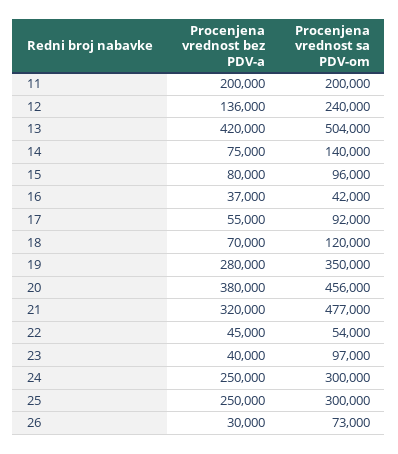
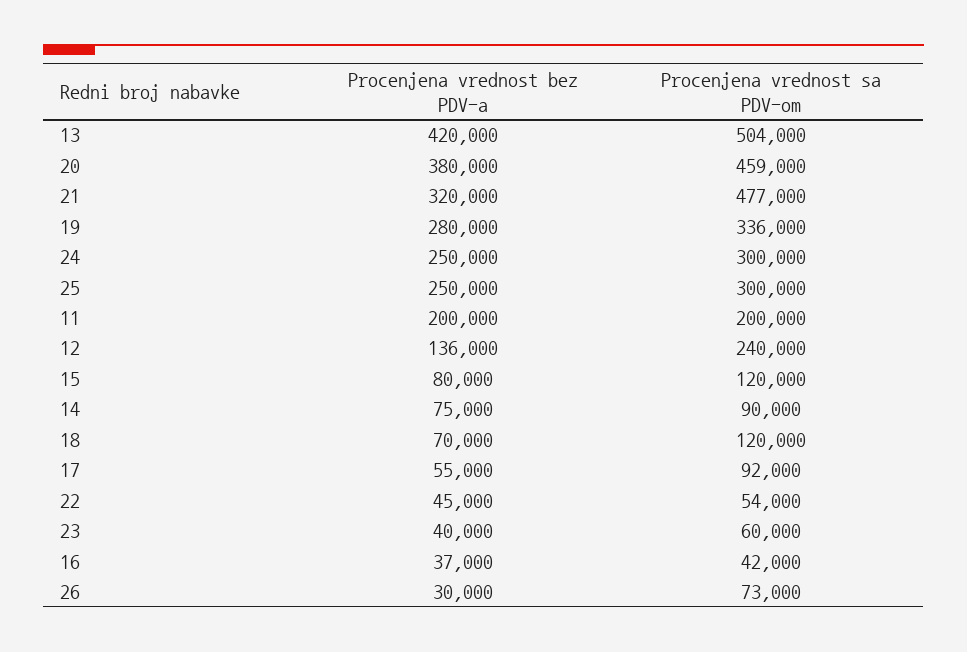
Procenjena vrednost sa PDV-om, 14: 140000 -> 90000
Procenjena vrednost sa PDV-om, 15: 96000 -> 120000
Procenjena vrednost sa PDV-om, 19: 350000 -> 336000
Procenjena vrednost sa PDV-om, 20: 456000 -> 459000
Procenjena vrednost sa PDV-om, 23: 97000 -> 60000

